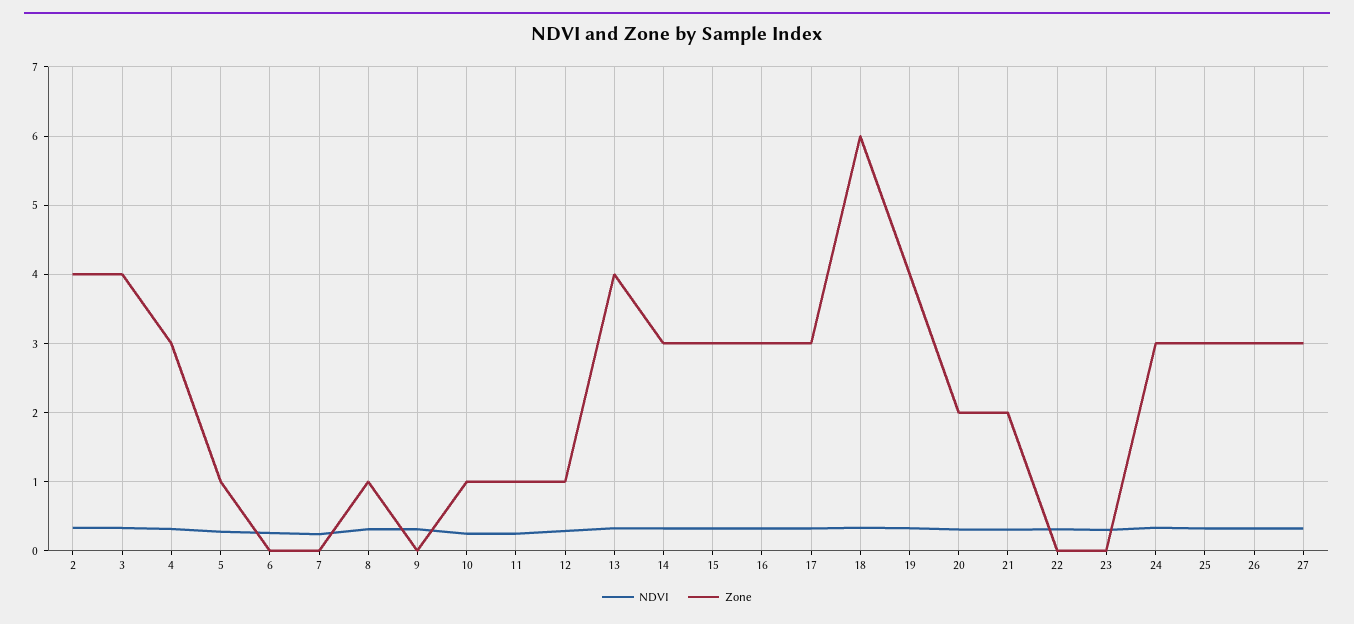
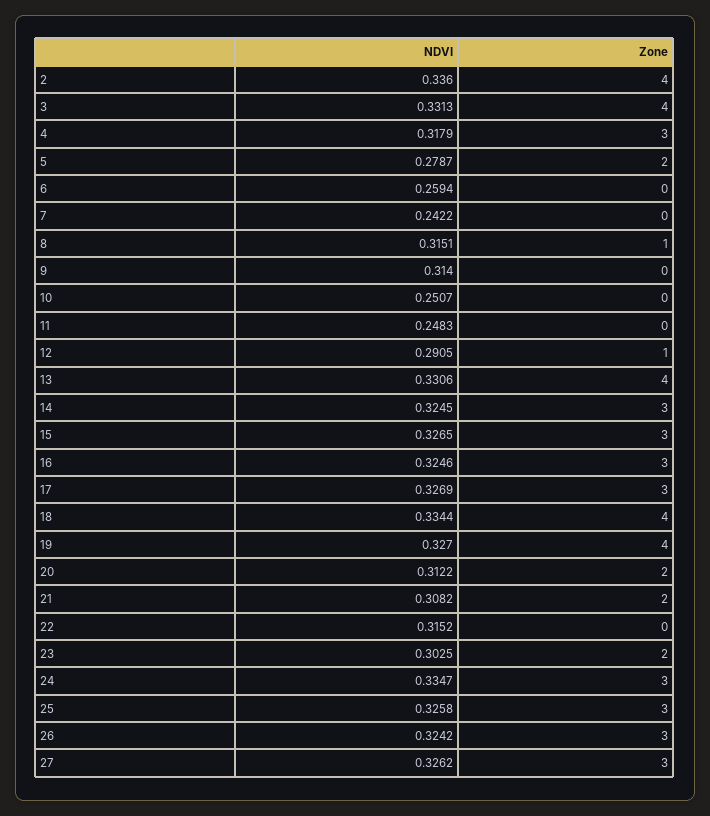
Zone, 5: 1 -> 2
Zone, 10: 1 -> 0
Zone, 11: 1 -> 0
Zone, 18: 6 -> 4
Zone, 23: 0 -> 2

